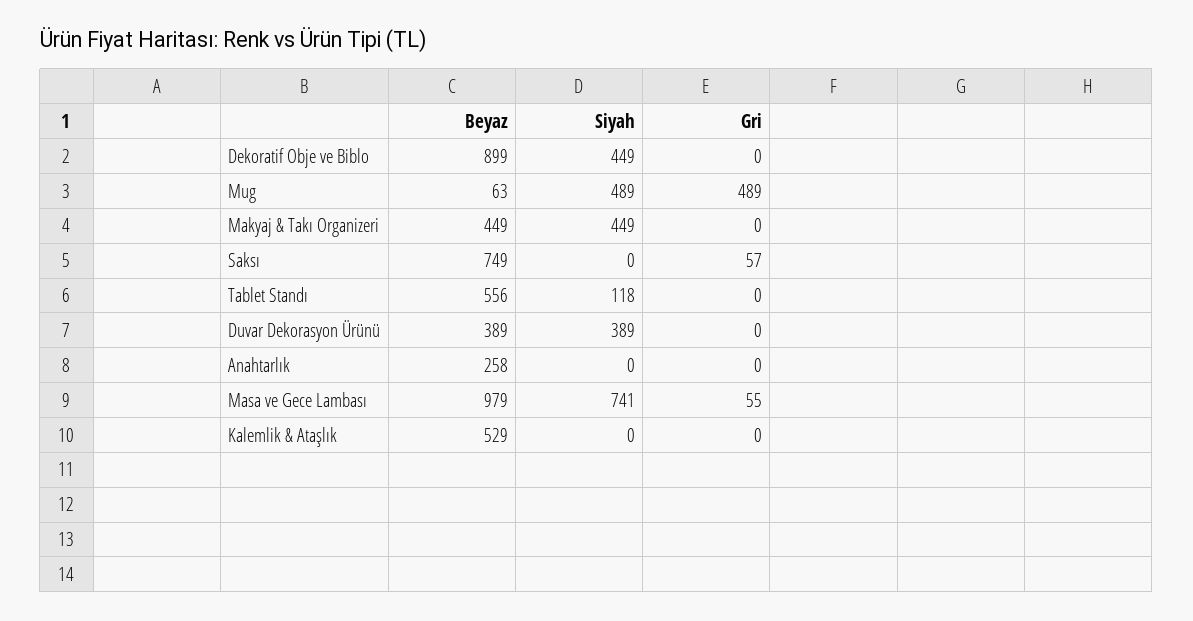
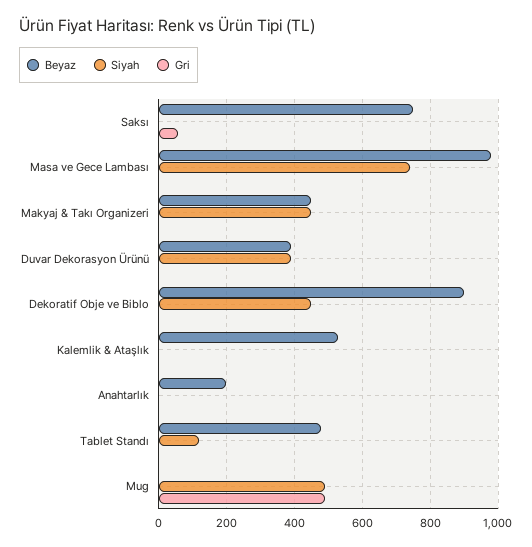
Beyaz, Mug: 63 -> 0
Beyaz, Tablet Standı: 556 -> 480
Beyaz, Anahtarlık: 258 -> 200
Gri, Masa ve Gece Lambası: 55 -> 0

